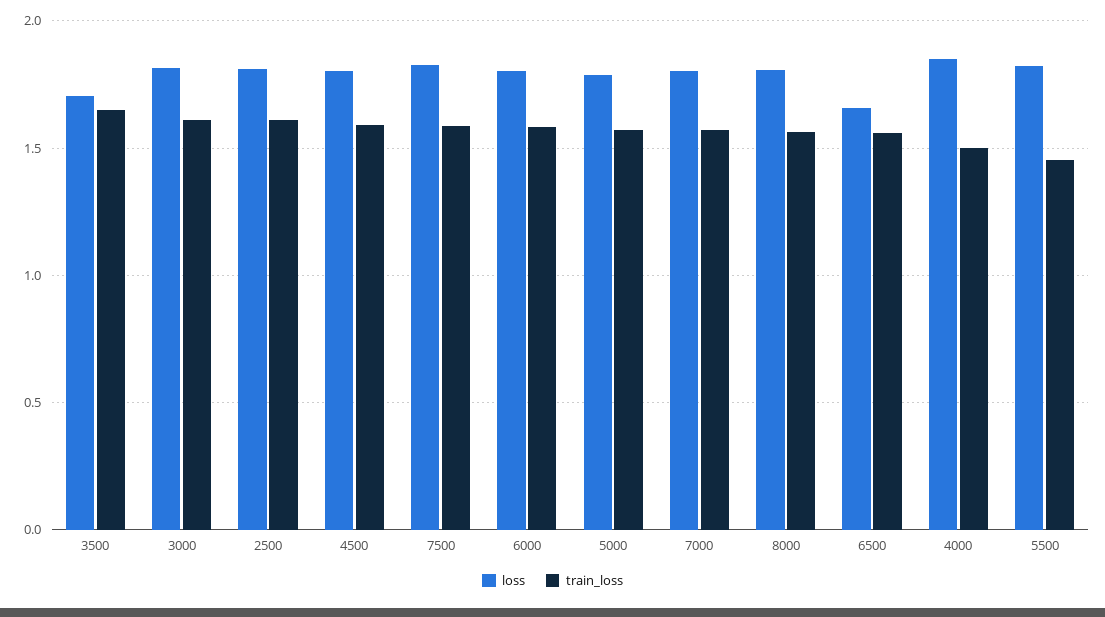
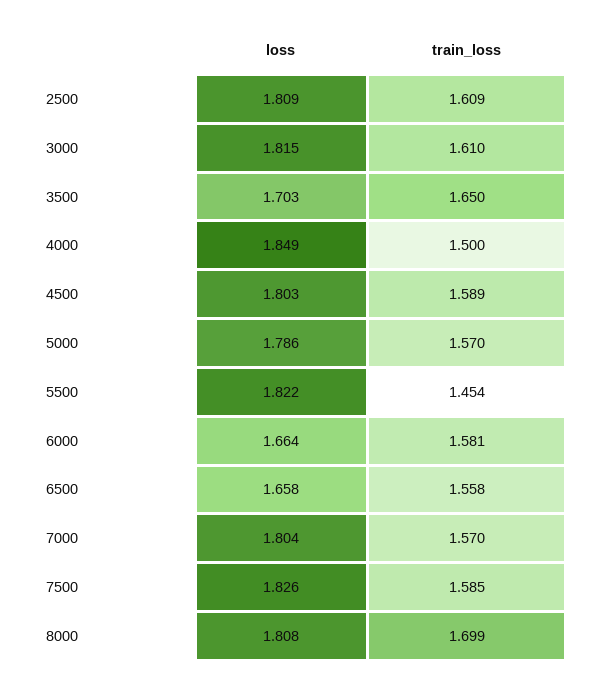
loss, 6000: 1.8 -> 1.664
train_loss, 8000: 1.55 -> 1.699

